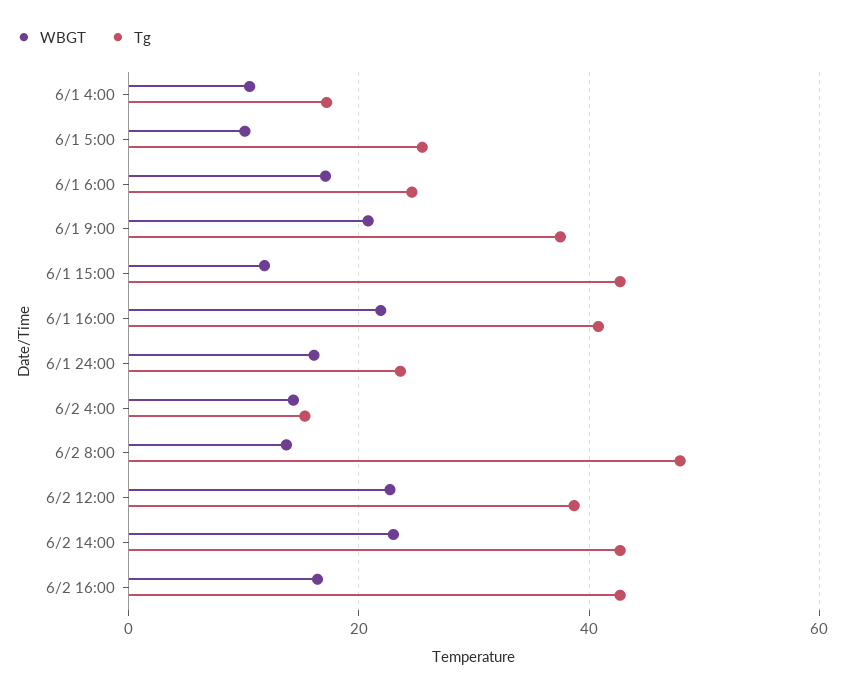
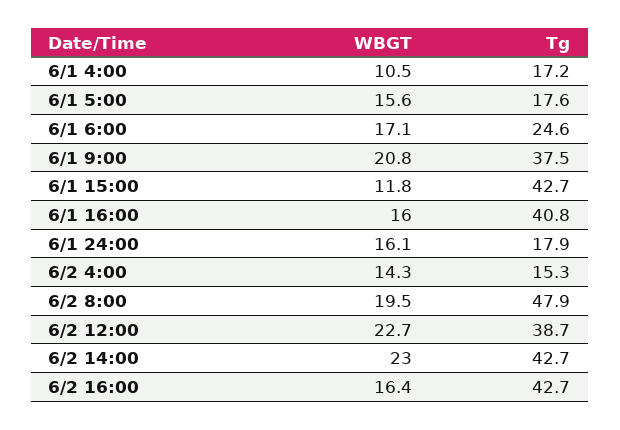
WBGT, 6/1 5:00: 10 -> 15.6
Tg, 6/1 5:00: 26 -> 17.6
WBGT, 6/1 16:00: 22 -> 16
Tg, 6/1 24:00: 24 -> 17.9
WBGT, 6/2 8:00: 14 -> 19.5

